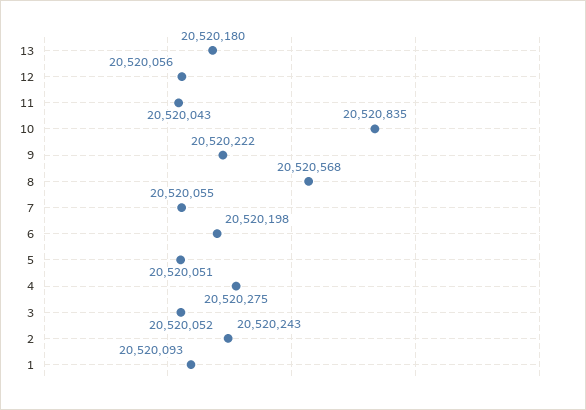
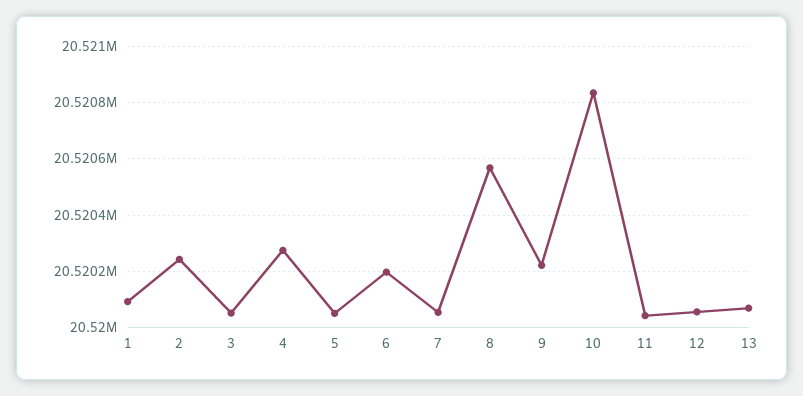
13: 20520180 -> 20520075

